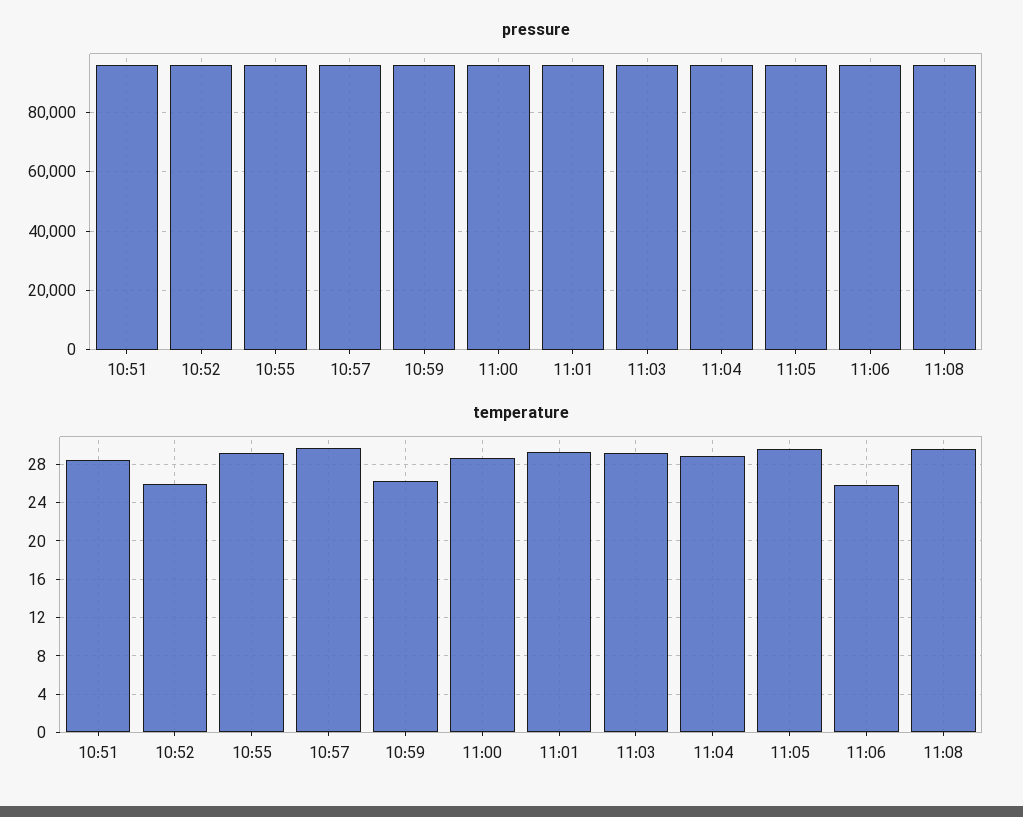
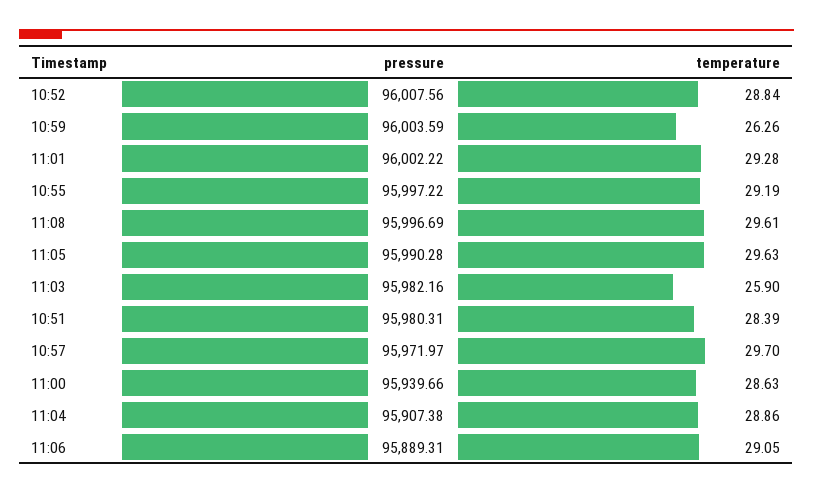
temperature, 10:52: 26 -> 28.84
temperature, 11:03: 29 -> 25.9
temperature, 11:06: 26 -> 29.05

